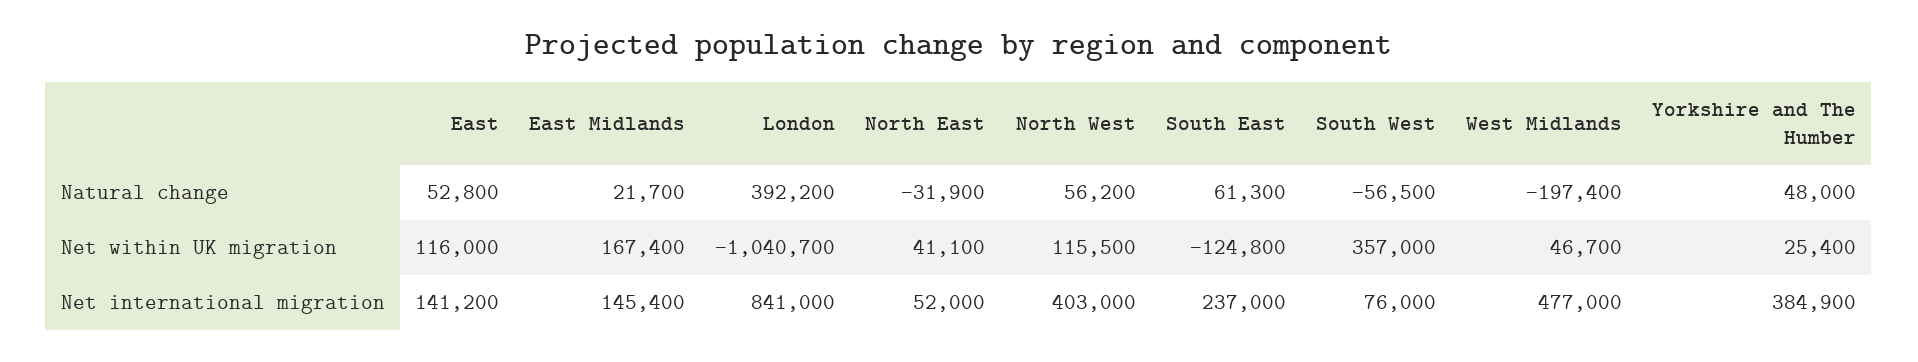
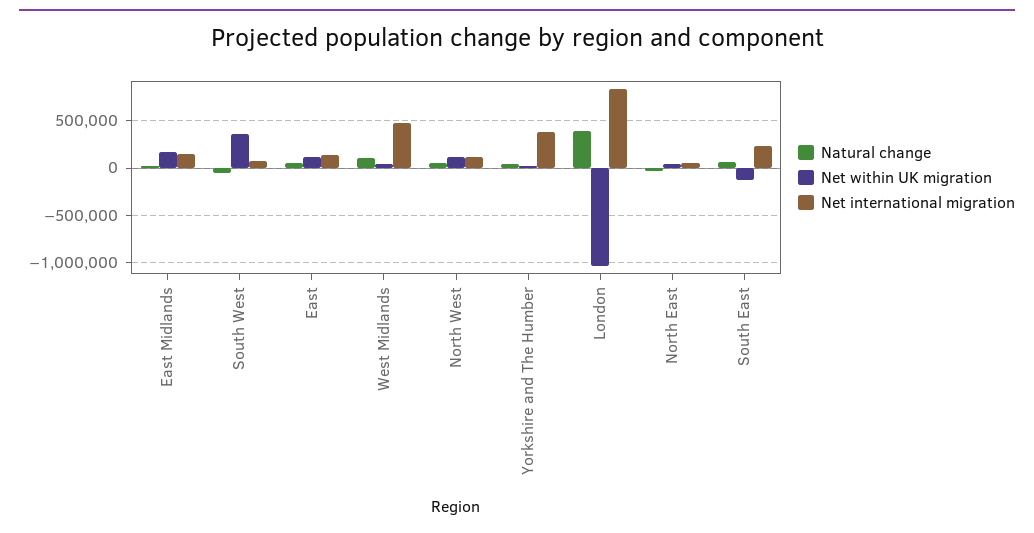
Natural change, West Midlands: -197400 -> 100000
Net international migration, North West: 403000 -> 100000

